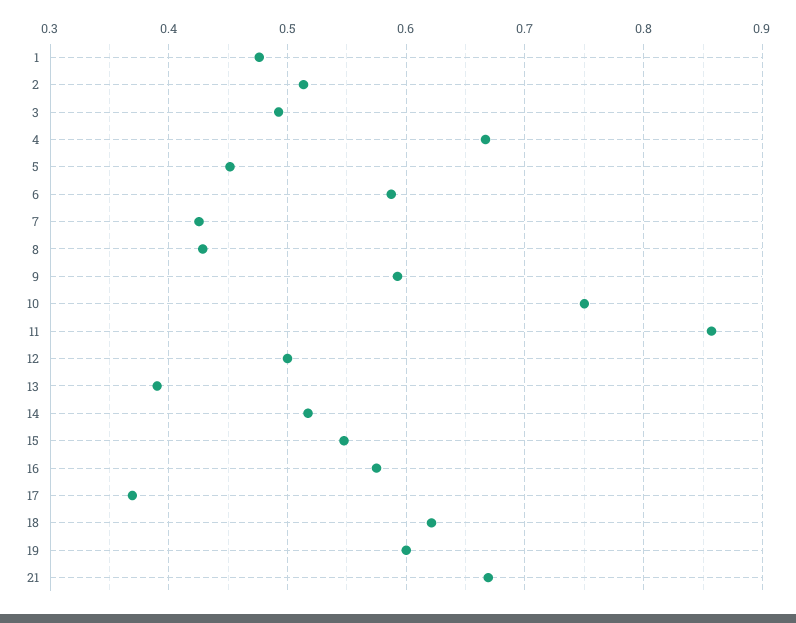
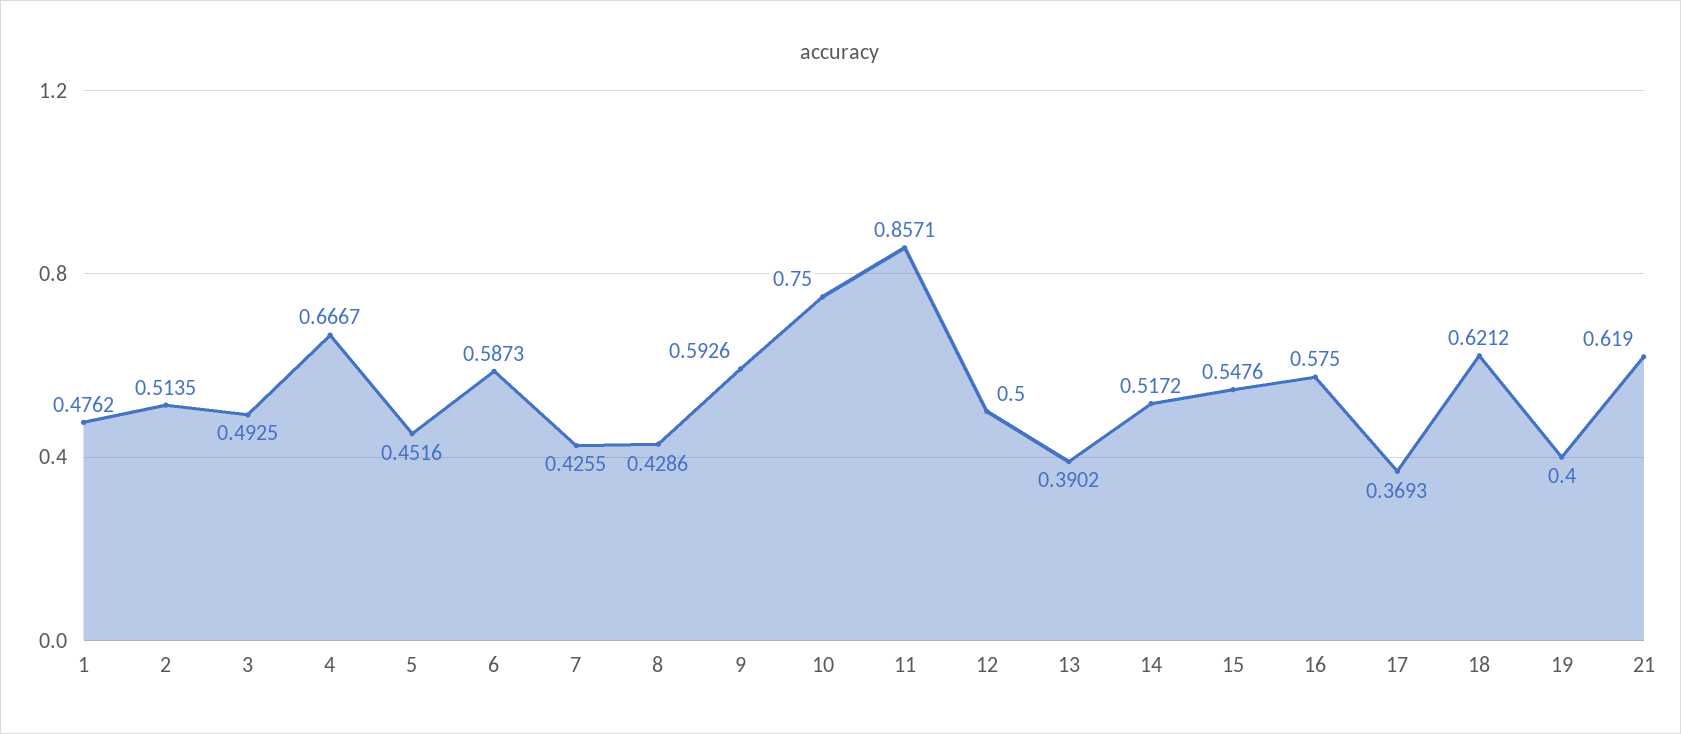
19: 0.6 -> 0.4
21: 0.67 -> 0.619

